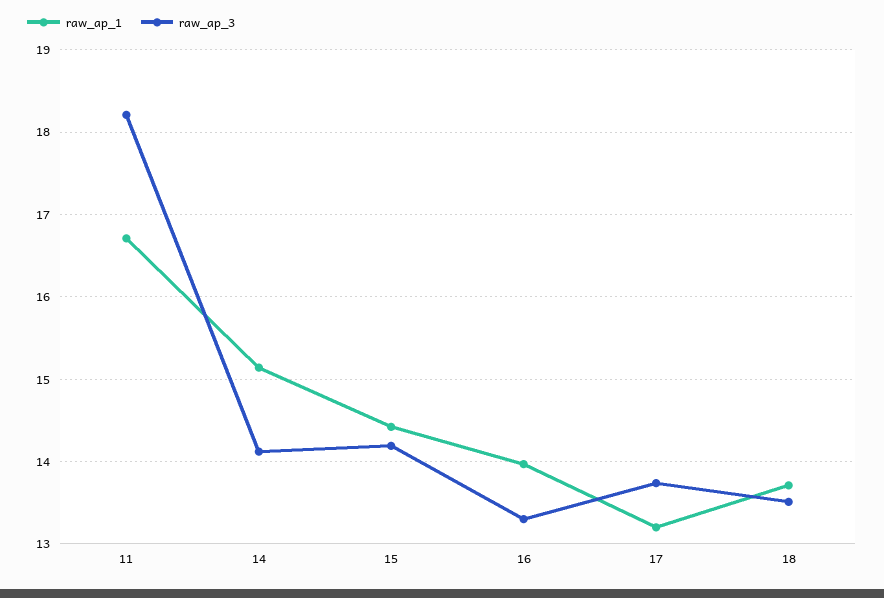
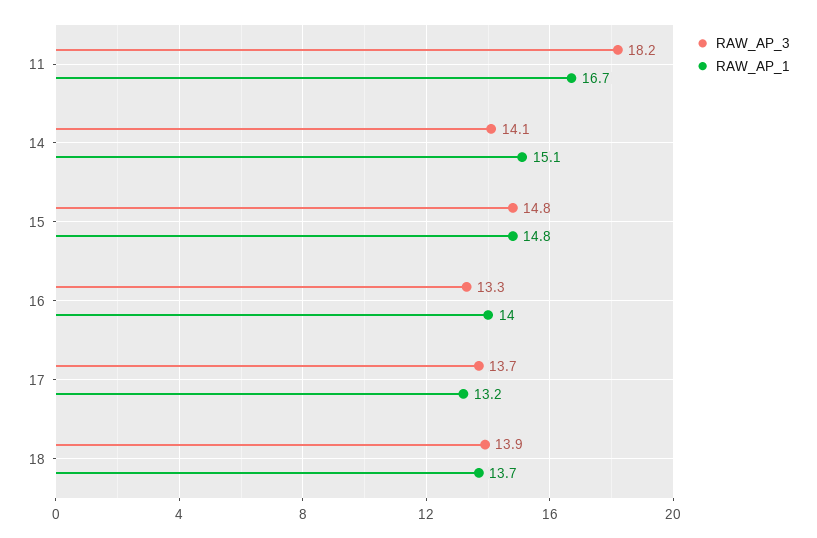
raw_ap_1, 15: 14.4 -> 14.8
raw_ap_3, 15: 14.2 -> 14.8
raw_ap_3, 18: 13.5 -> 13.9

